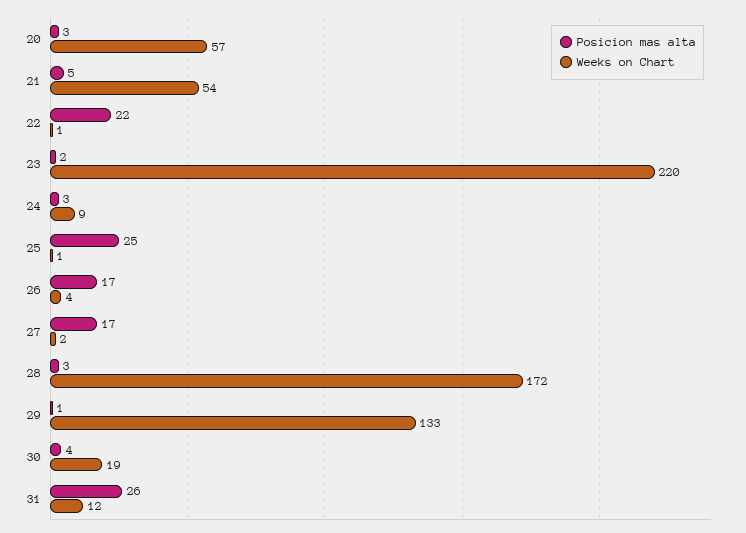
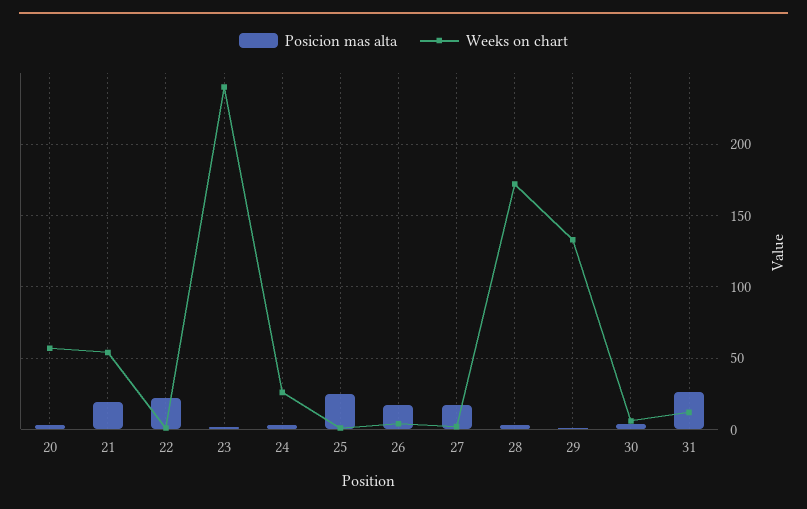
Posicion mas alta, 21: 5 -> 20
Weeks on Chart, 23: 220 -> 240
Weeks on Chart, 24: 9 -> 25
Weeks on Chart, 30: 19 -> 5

